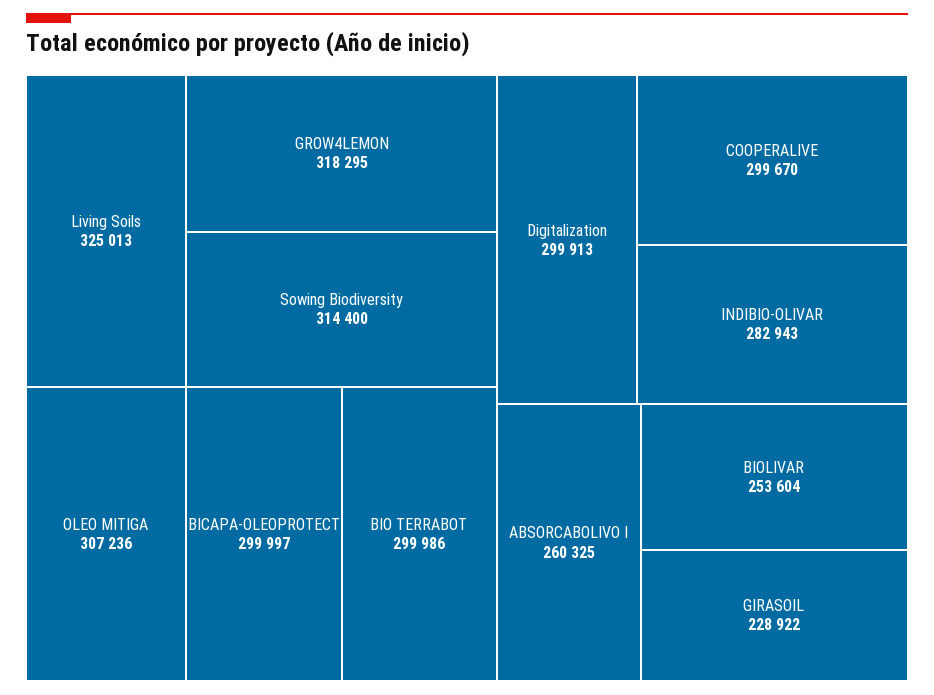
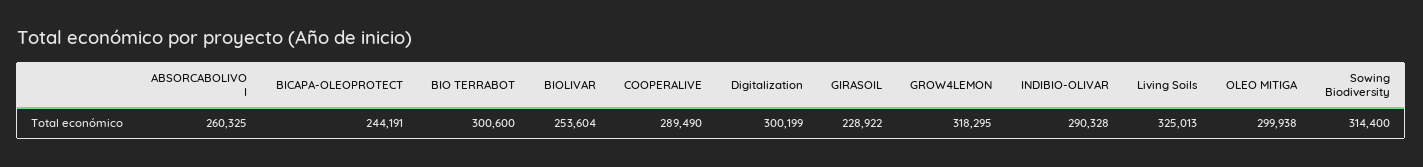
OLEO MITIGA: 307236 -> 299938
BICAPA-OLEOPROTECT: 299997 -> 244191
BIO TERRABOT: 299986 -> 300600
Digitalization: 299913 -> 300199
COOPERALIVE: 299670 -> 289490
INDIBIO-OLIVAR: 282943 -> 290328

